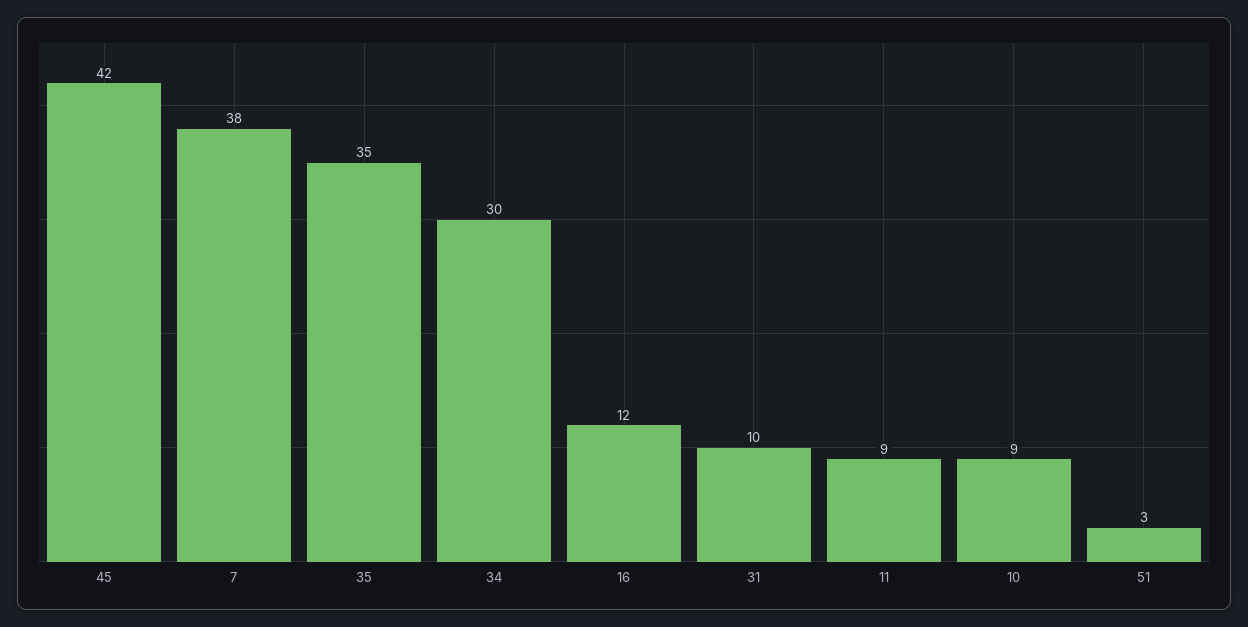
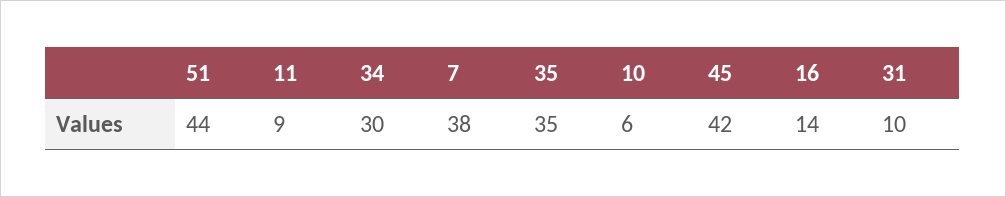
16: 12 -> 14
10: 9 -> 6
51: 3 -> 44

